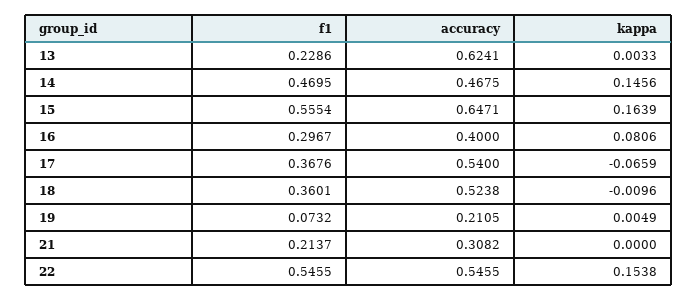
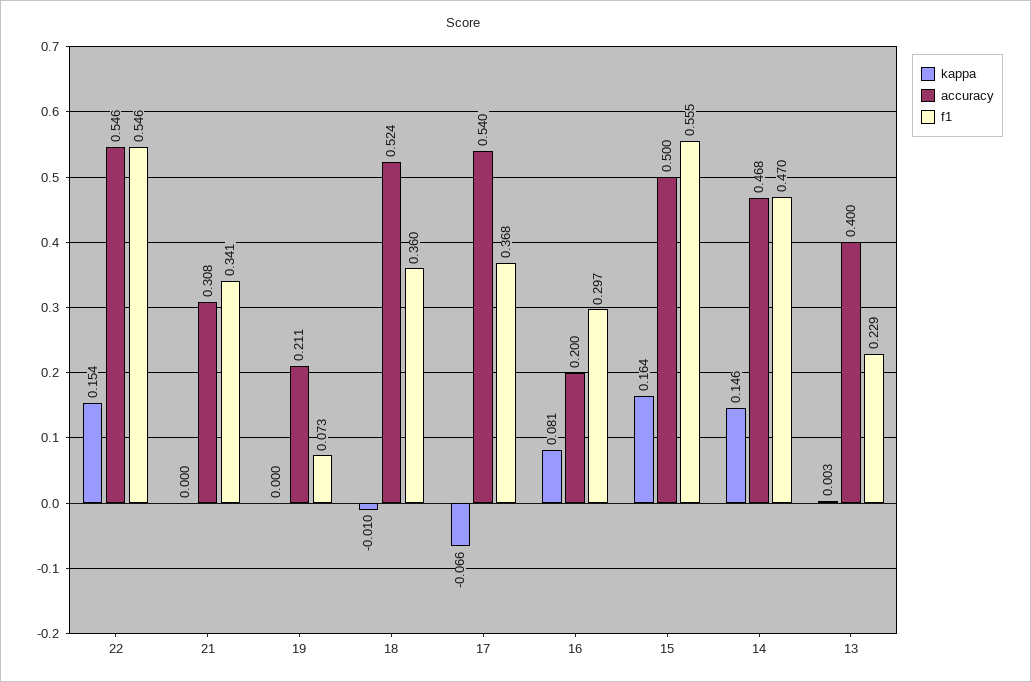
accuracy, 13: 0.6241 -> 0.4
accuracy, 15: 0.6471 -> 0.5
accuracy, 16: 0.4 -> 0.2
kappa, 19: 0.0049 -> 0
f1, 21: 0.2137 -> 0.341

